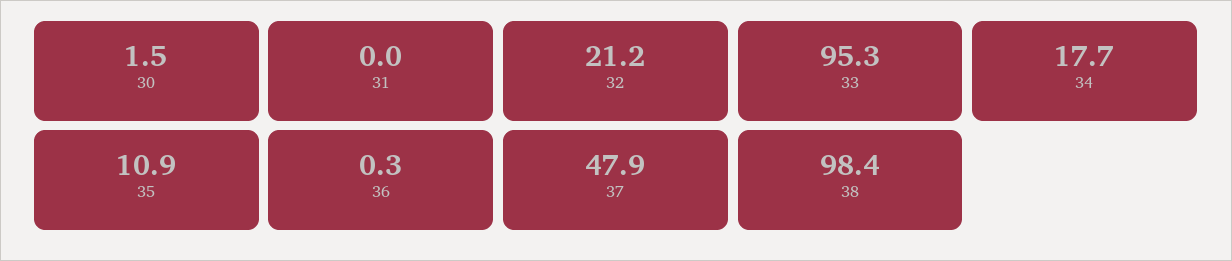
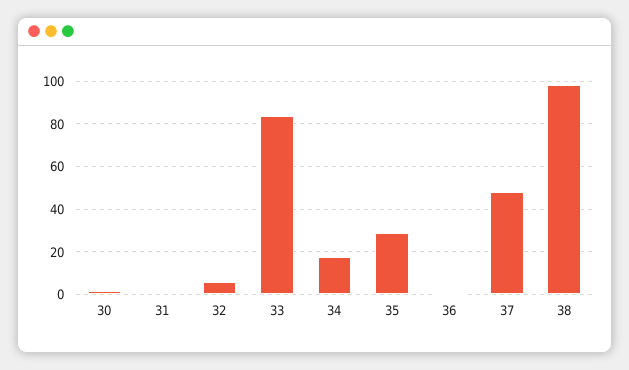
32: 21.2 -> 5
33: 95.3 -> 85
35: 10.9 -> 30

